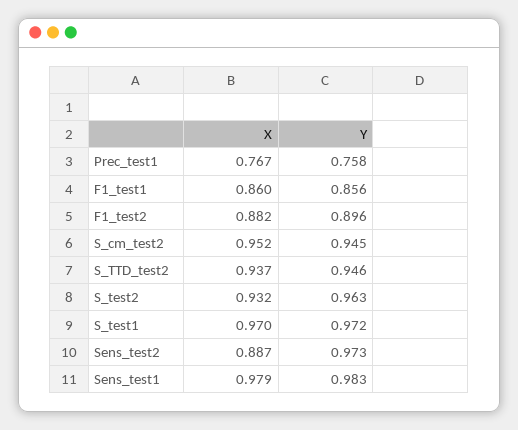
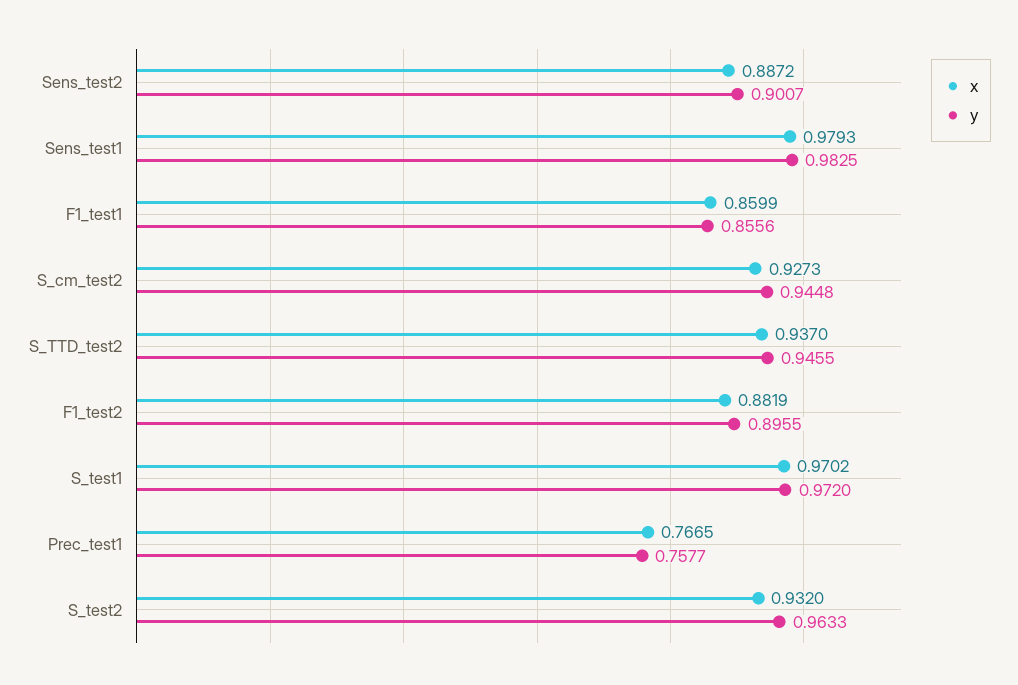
X, S_cm_test2: 0.952 -> 0.9273
Y, Sens_test2: 0.973 -> 0.9007

